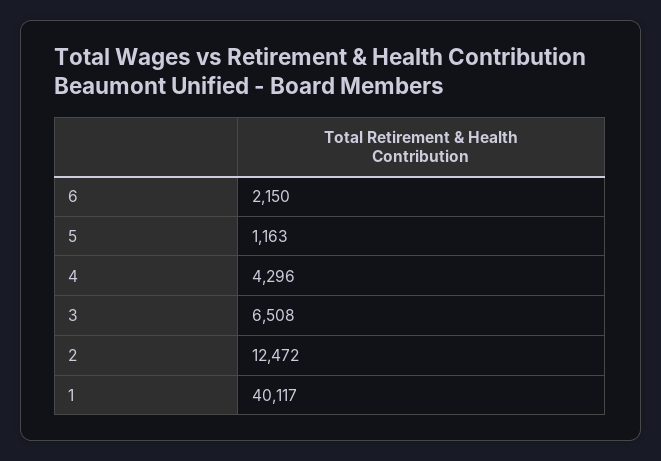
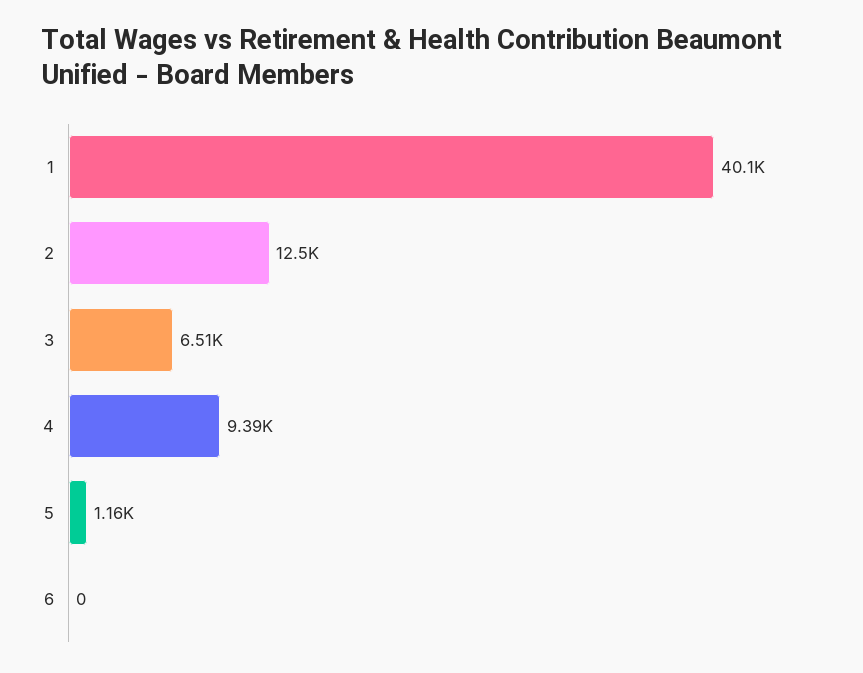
6: 2150 -> 0
4: 4296 -> 9390

